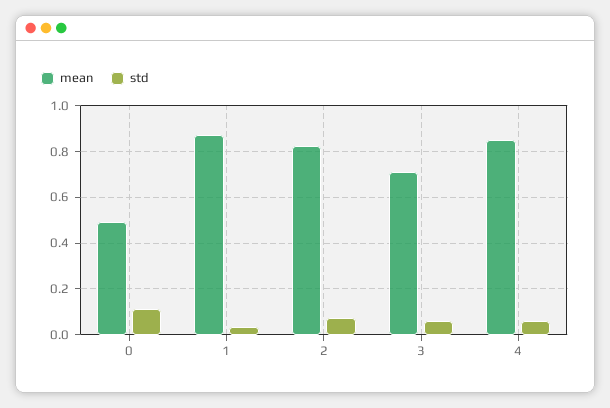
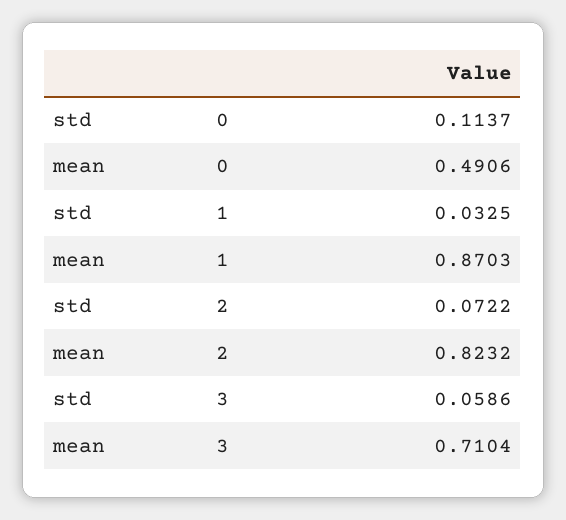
mean, 4: 0.85 -> none
std, 4: 0.05 -> none

